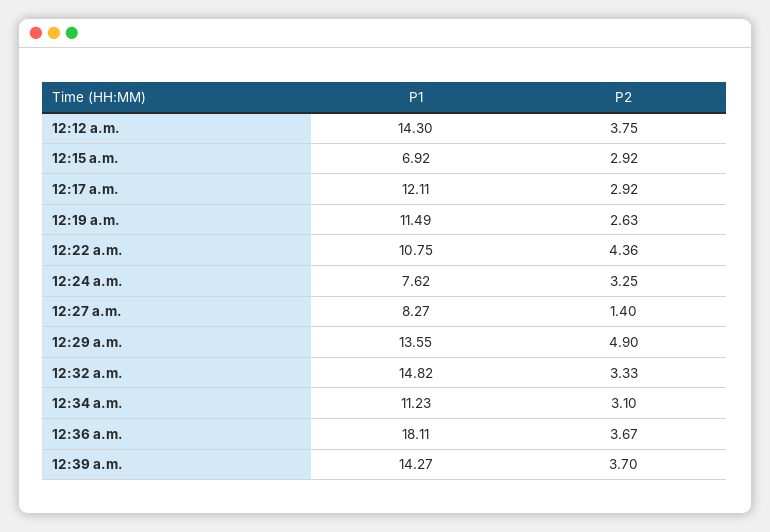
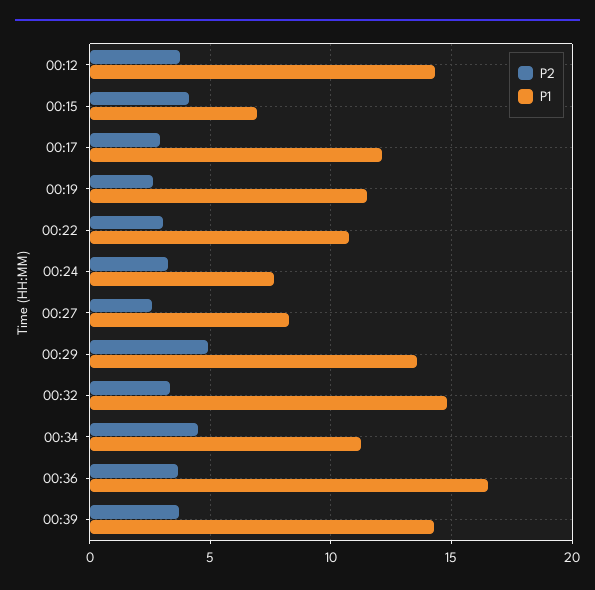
P2, 12:15 a.m.: 2.92 -> 4
P2, 12:22 a.m.: 4.36 -> 3
P2, 12:27 a.m.: 1.4 -> 2.5
P2, 12:34 a.m.: 3.1 -> 4.5
P1, 12:36 a.m.: 18.11 -> 16.5

